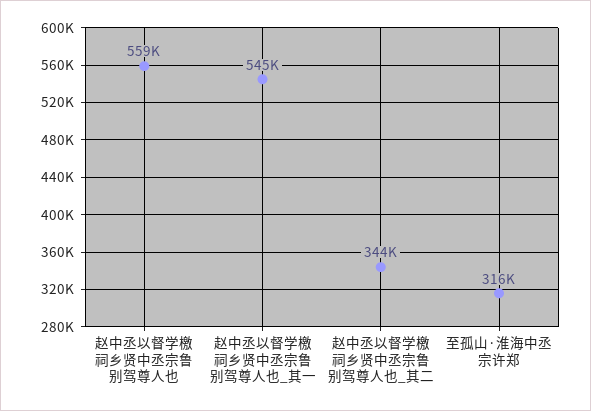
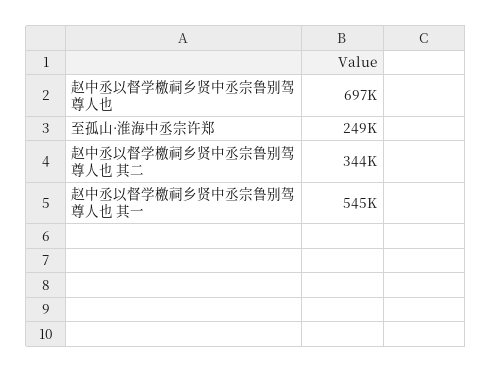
赵中丞以督学檄祠乡贤中丞宗鲁别驾尊人也: 559000 -> 697000
至孤山·淮海中丞宗许郑: 316000 -> 249000

